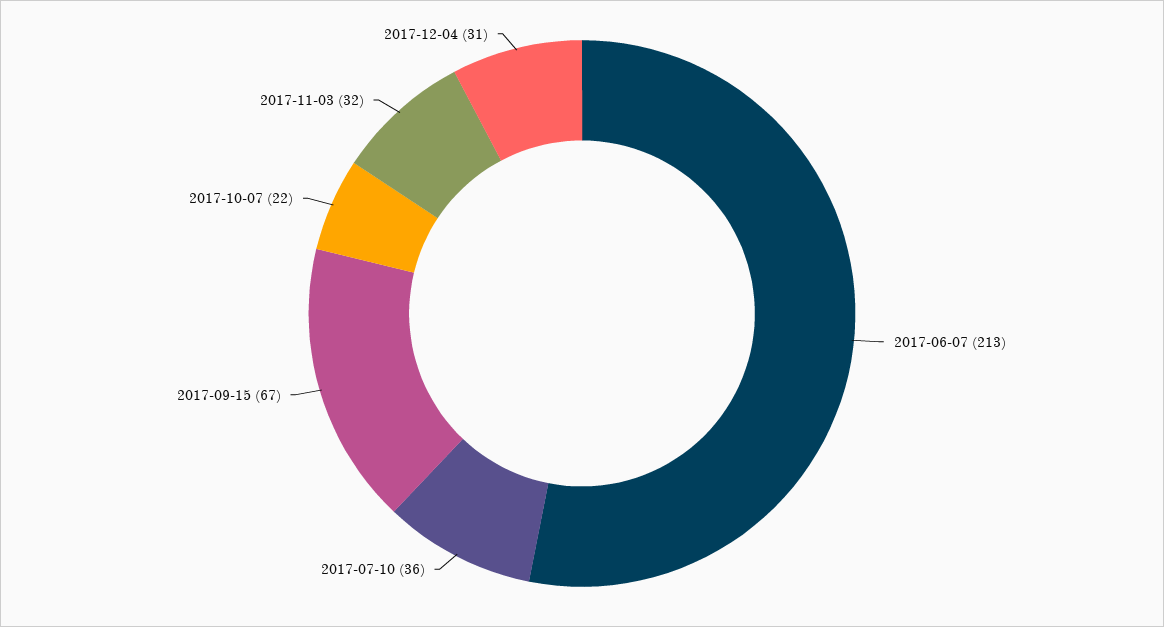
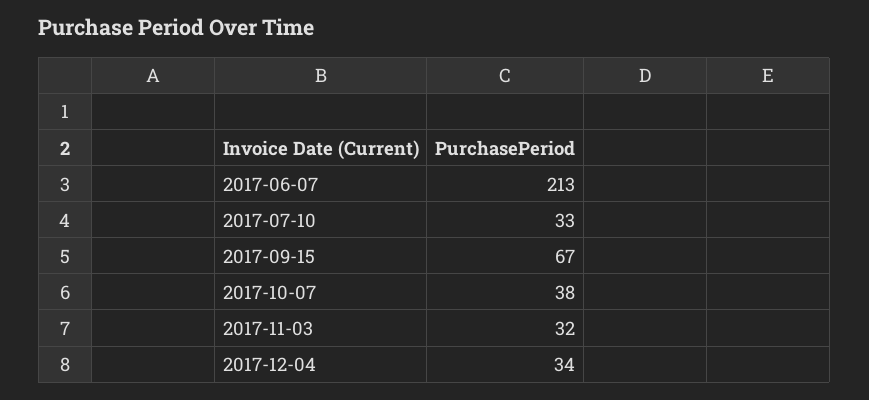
2017-07-10: 36 -> 33
2017-10-07: 22 -> 38
2017-12-04: 31 -> 34

